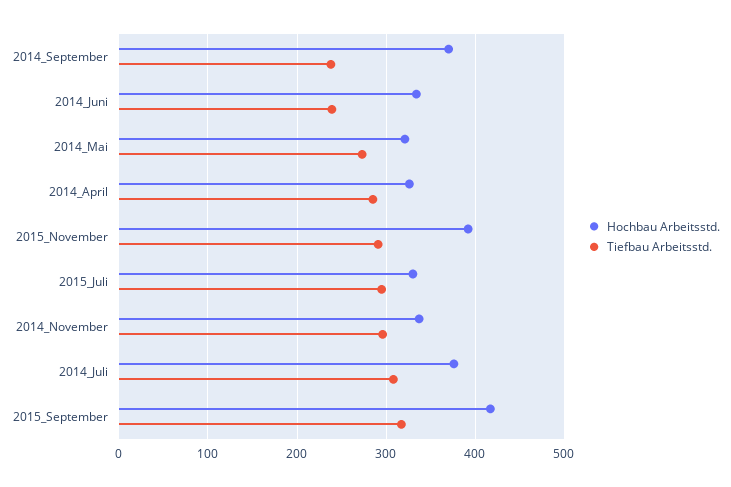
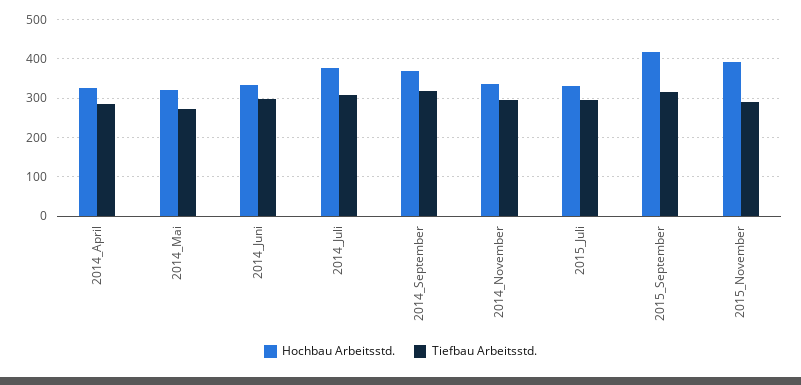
Tiefbau Arbeitsstd., 2014_September: 240 -> 320
Tiefbau Arbeitsstd., 2014_Juni: 240 -> 300

